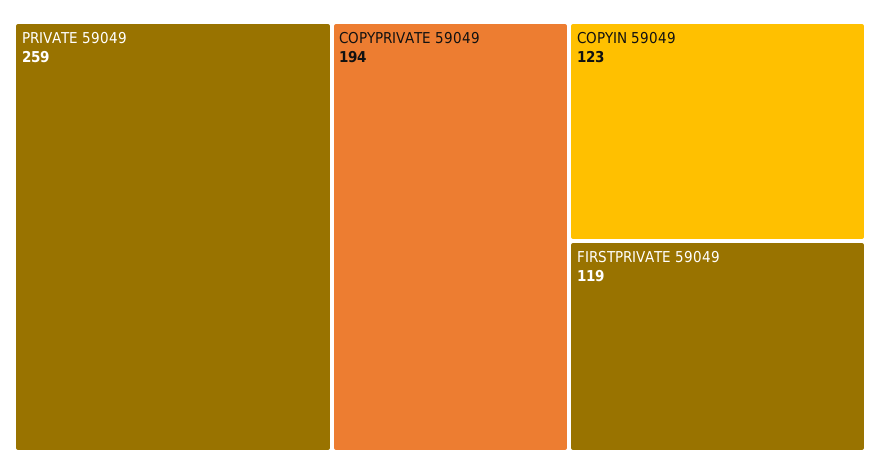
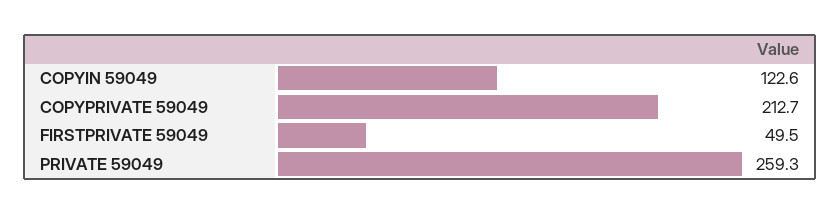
COPYPRIVATE 59049: 194 -> 212.7
FIRSTPRIVATE 59049: 119 -> 49.5

